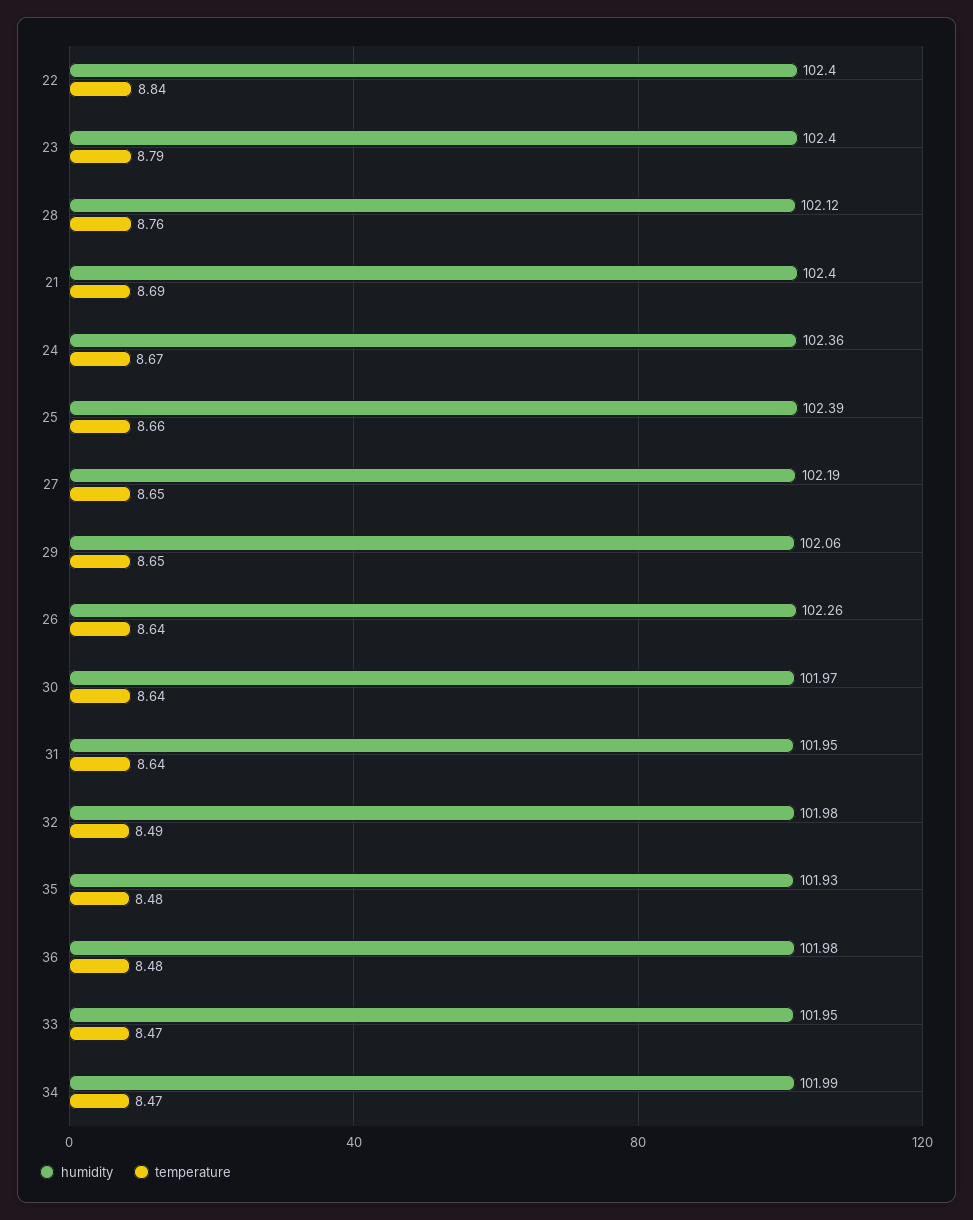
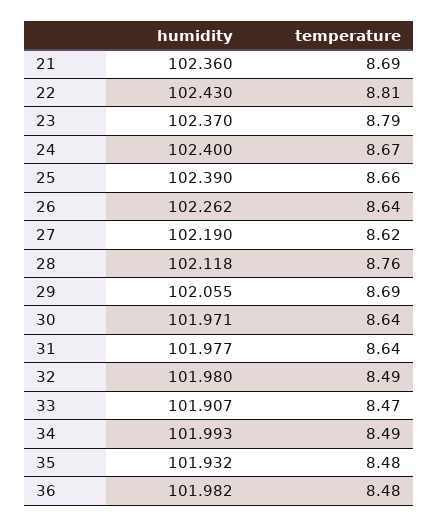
humidity, 22: 102.4 -> 102.43
temperature, 22: 8.84 -> 8.81
humidity, 23: 102.4 -> 102.37
humidity, 21: 102.4 -> 102.36
humidity, 24: 102.36 -> 102.4
temperature, 27: 8.65 -> 8.62
temperature, 29: 8.65 -> 8.69
humidity, 31: 101.95 -> 101.977
humidity, 33: 101.95 -> 101.907
temperature, 34: 8.47 -> 8.49

